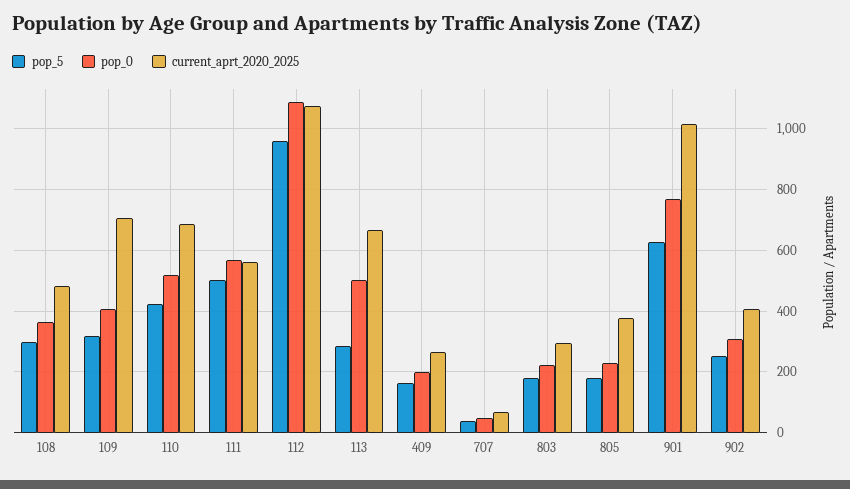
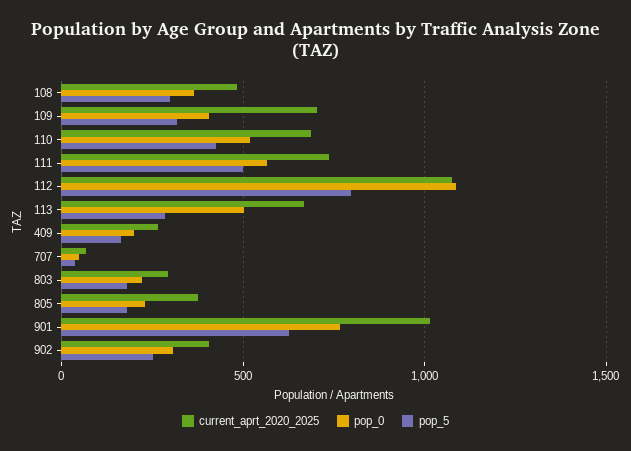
current_aprt_2020_2025, 111: 560 -> 750
pop_5, 112: 960 -> 800

